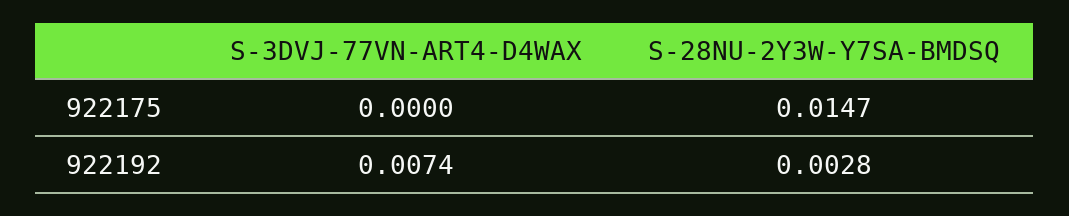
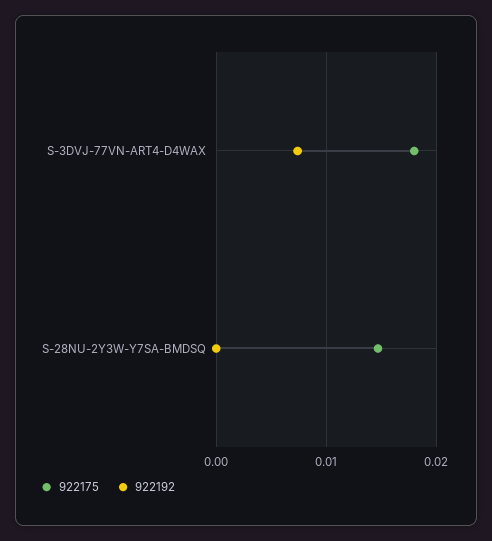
922175, S-3DVJ-77VN-ART4-D4WAX: 0 -> 0.018
922192, S-28NU-2Y3W-Y7SA-BMDSQ: 0.0028 -> 0

